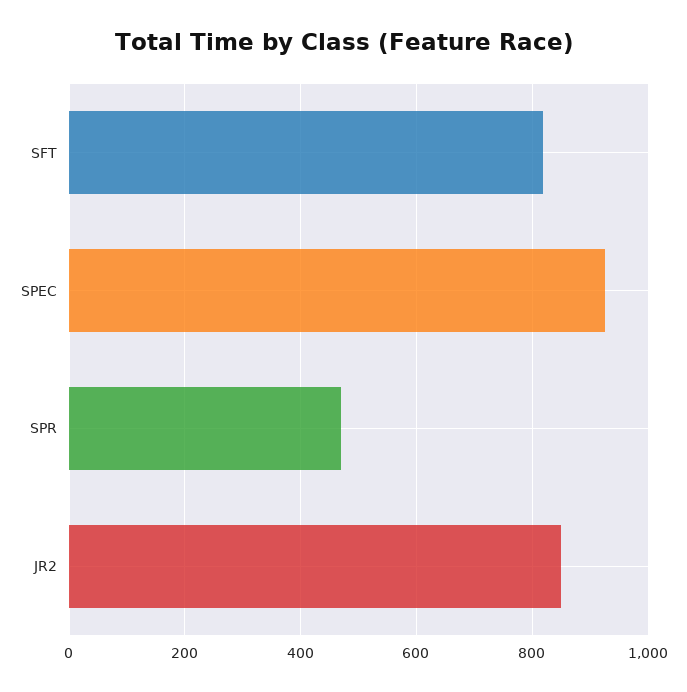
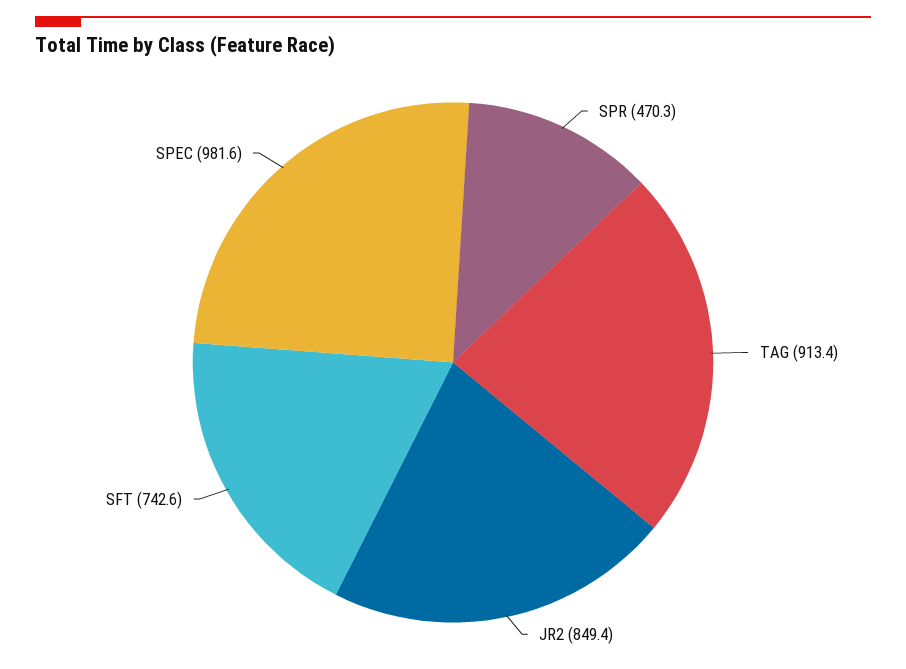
SFT: 820 -> 742.6
SPEC: 920 -> 981.6
TAG: none -> 913.4

